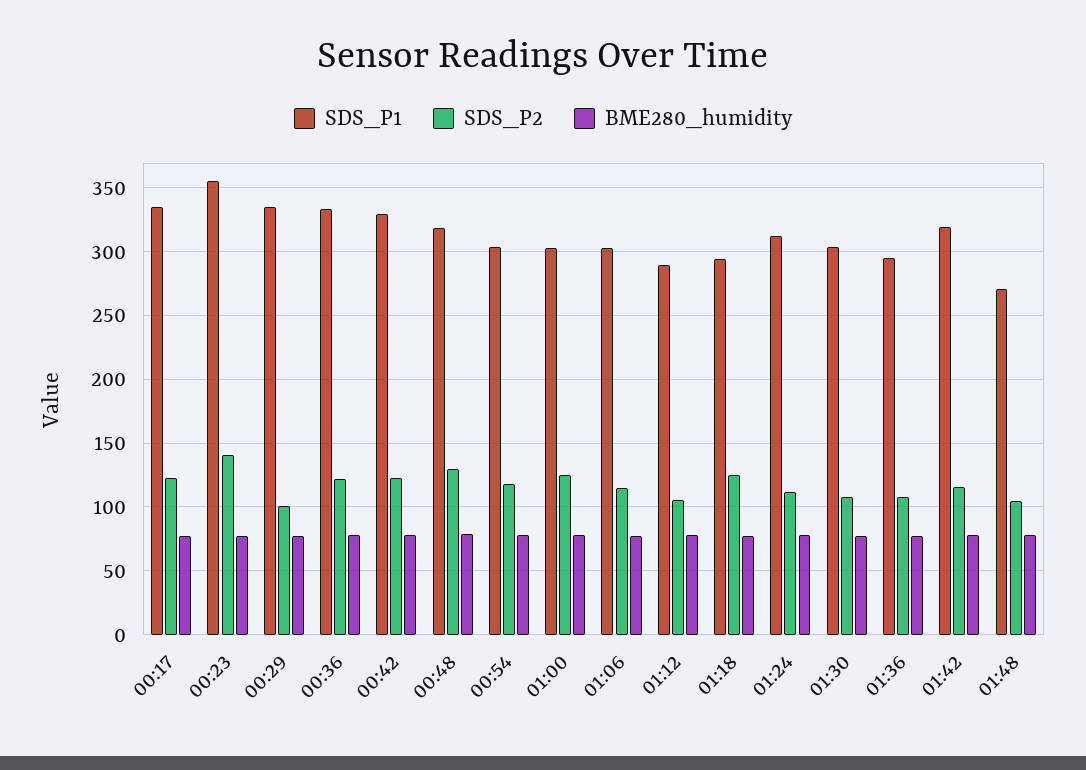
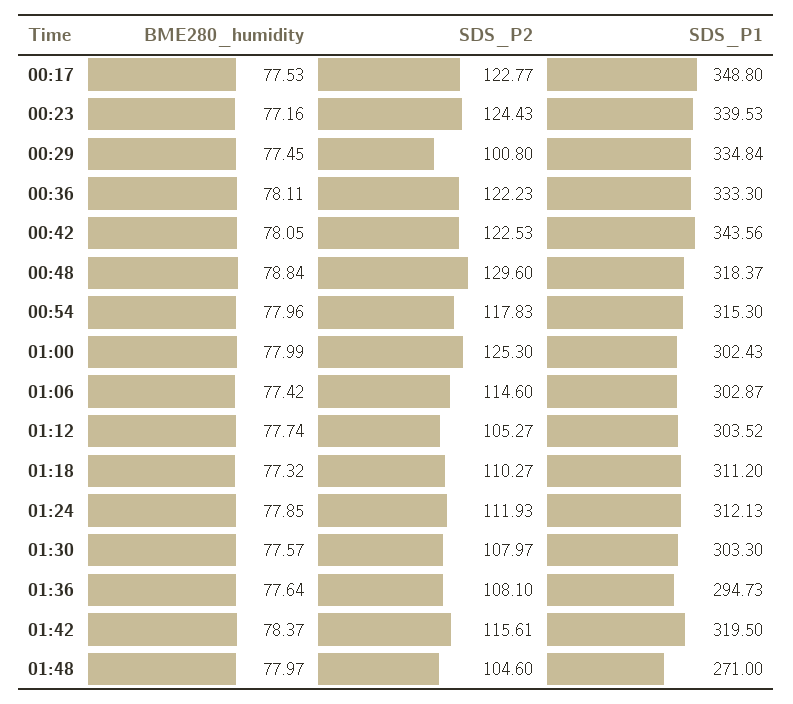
SDS_P1, 00:17: 335 -> 348.8
SDS_P1, 00:23: 355 -> 339.53
SDS_P2, 00:23: 140 -> 124.43
SDS_P1, 00:42: 330 -> 343.56
SDS_P1, 00:54: 305 -> 315.3
SDS_P1, 01:12: 290 -> 303.52
SDS_P1, 01:18: 295 -> 311.2
SDS_P2, 01:18: 125 -> 110.27

